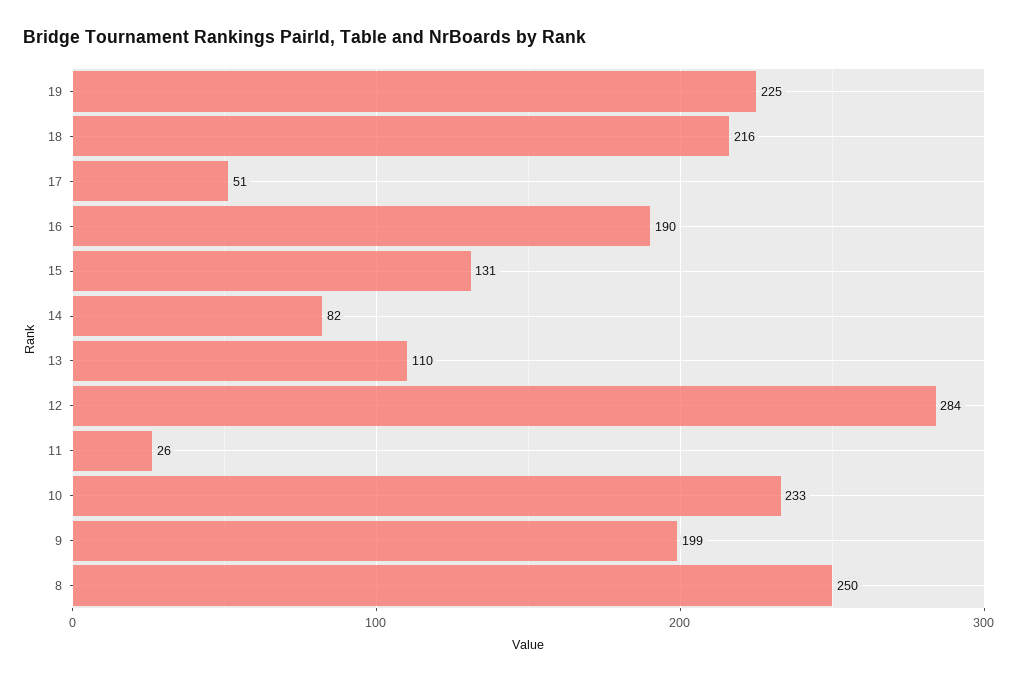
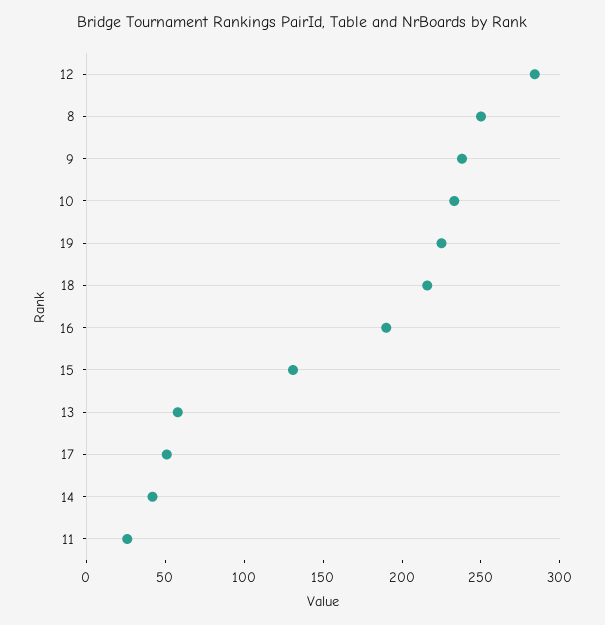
14: 82 -> 40
13: 110 -> 60
9: 199 -> 240

